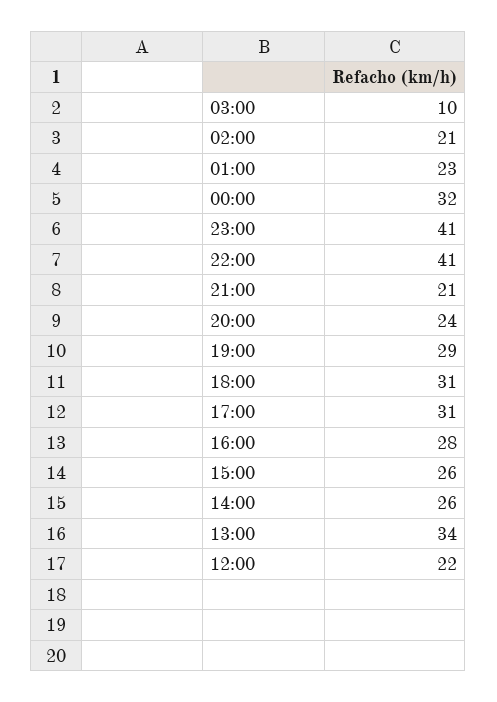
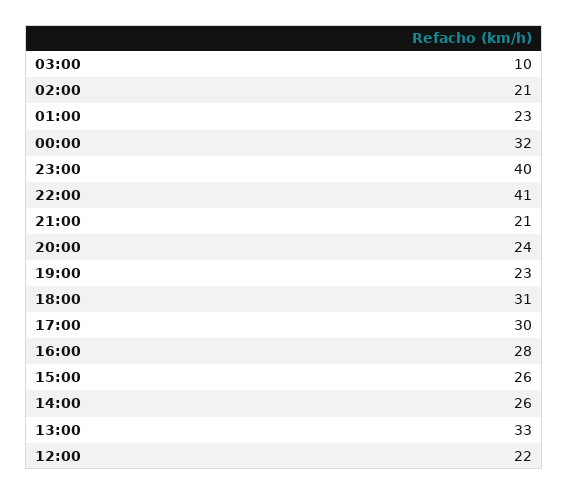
23:00: 41 -> 40
19:00: 29 -> 23
17:00: 31 -> 30
13:00: 34 -> 33

